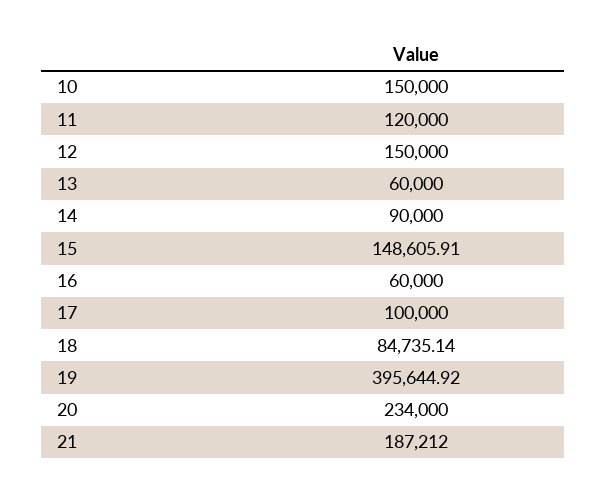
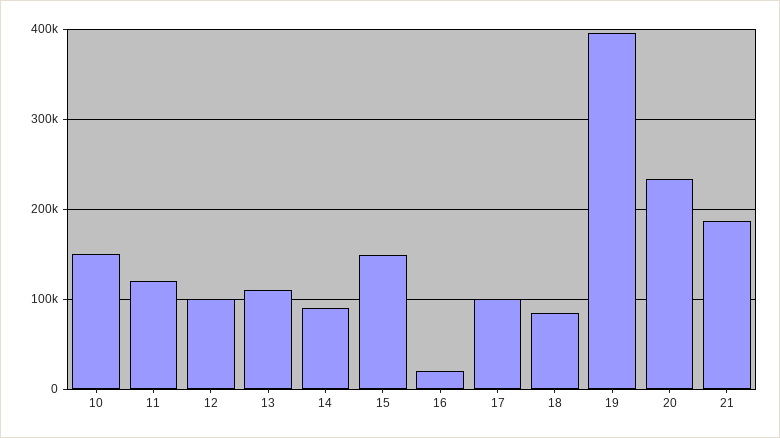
12: 150000 -> 100000
13: 60000 -> 110000
16: 60000 -> 20000

